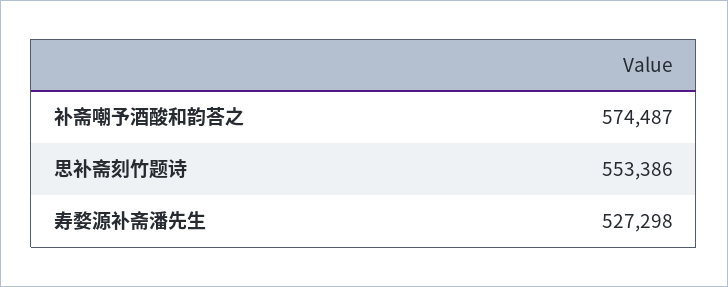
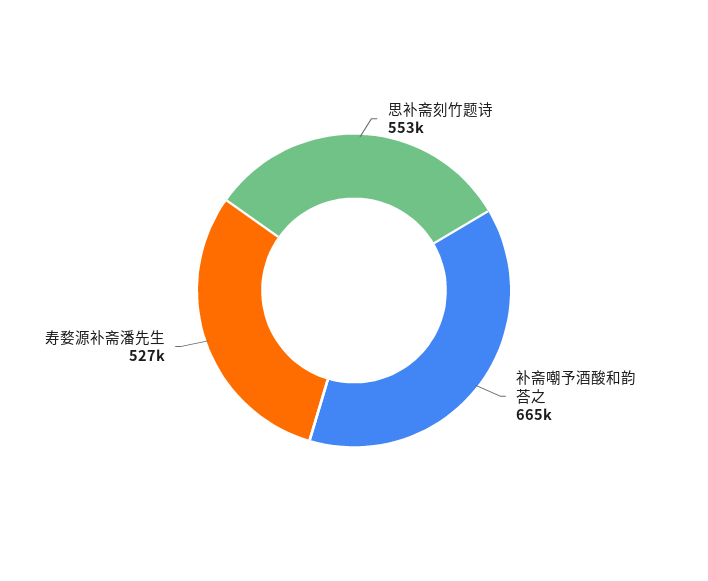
补斋嘲予酒酸和韵荅之: 574487 -> 665000

